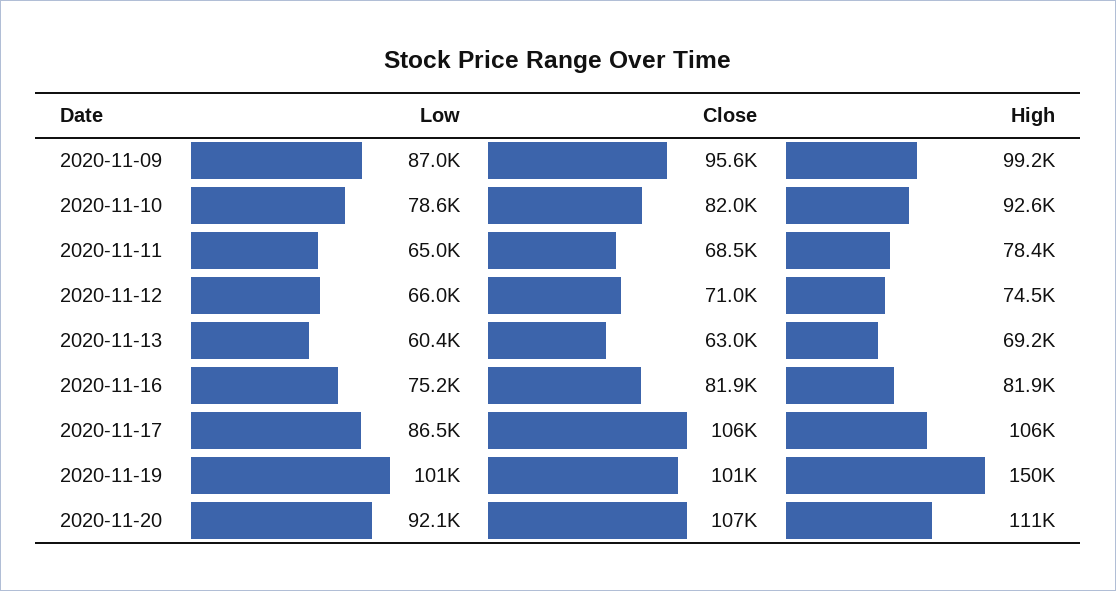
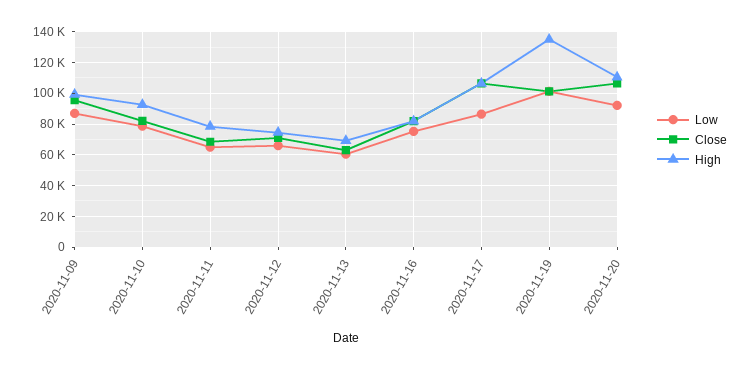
High, 2020-11-19: 150000 -> 135000

